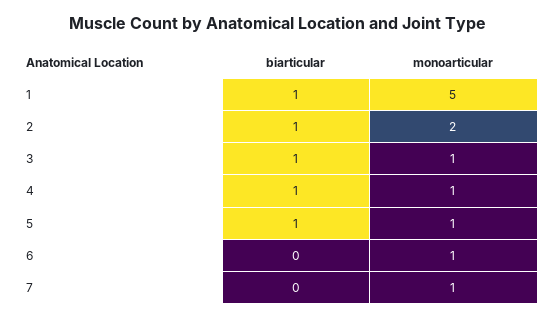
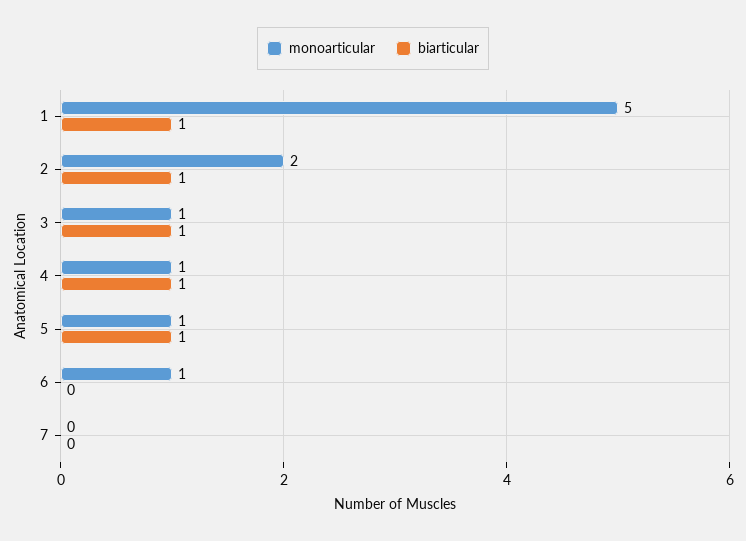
monoarticular, 7: 1 -> 0

